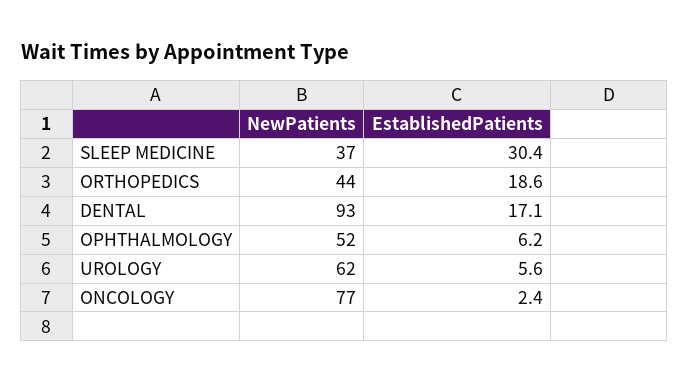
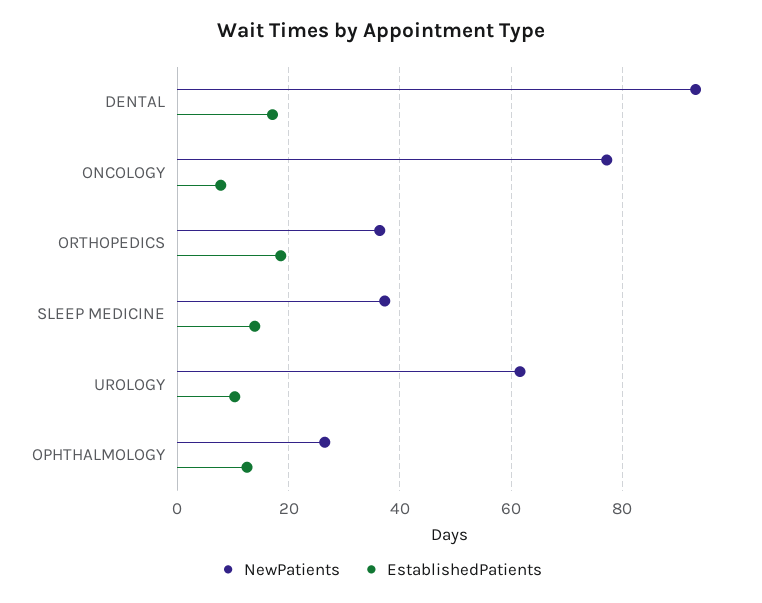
EstablishedPatients, SLEEP MEDICINE: 30.4 -> 14
NewPatients, ORTHOPEDICS: 44 -> 36
NewPatients, OPHTHALMOLOGY: 52 -> 26
EstablishedPatients, OPHTHALMOLOGY: 6.2 -> 12
EstablishedPatients, UROLOGY: 5.6 -> 10
EstablishedPatients, ONCOLOGY: 2.4 -> 8

